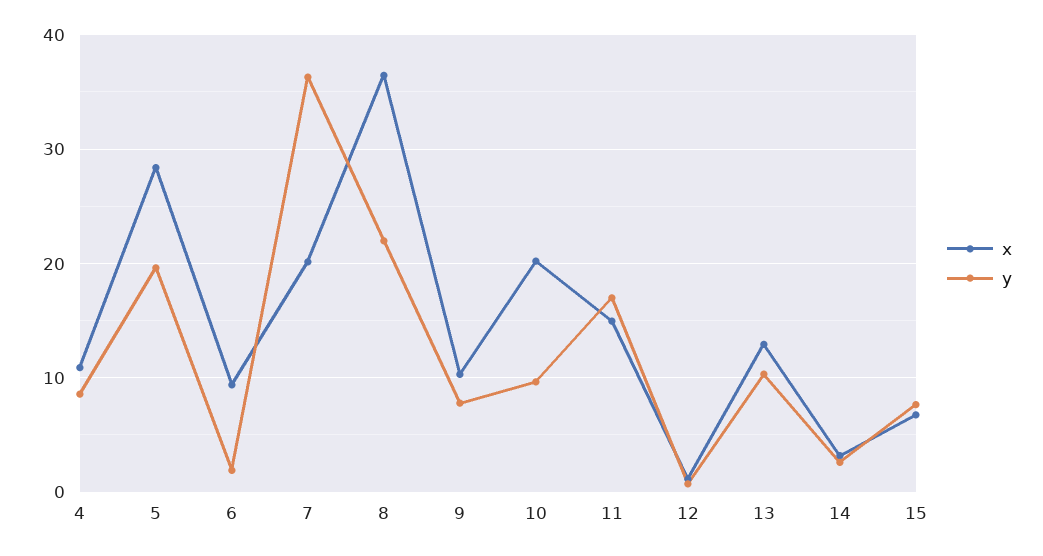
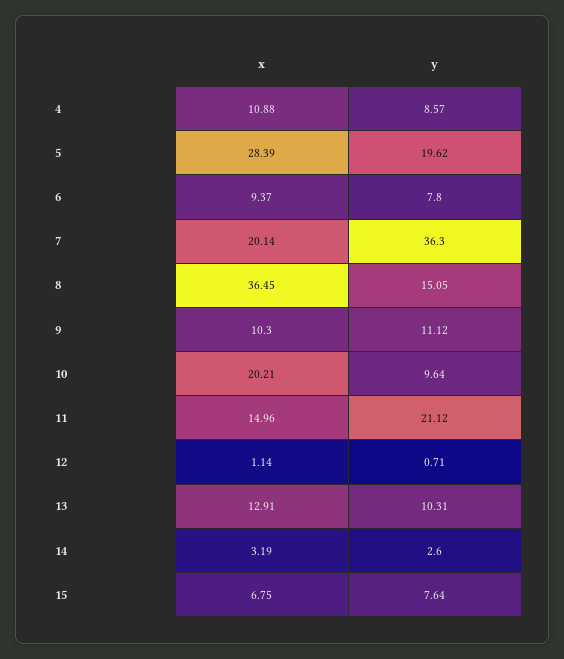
y, 6: 2 -> 7.8
y, 8: 22 -> 15.05
y, 9: 8 -> 11.12
y, 11: 17 -> 21.12

